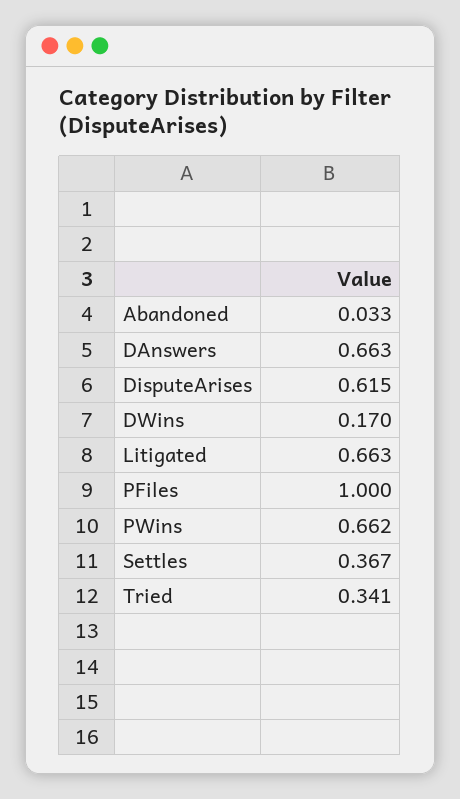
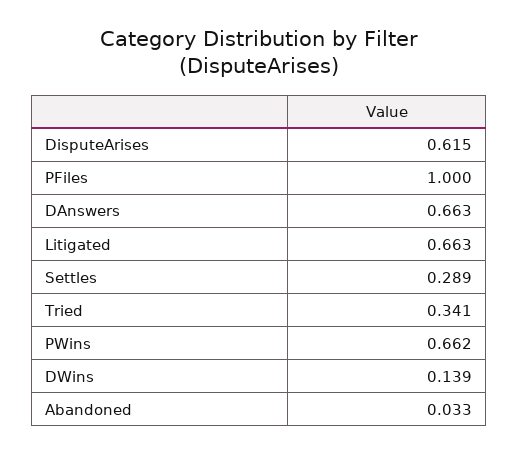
DWins: 0.17 -> 0.139
Settles: 0.367 -> 0.289

